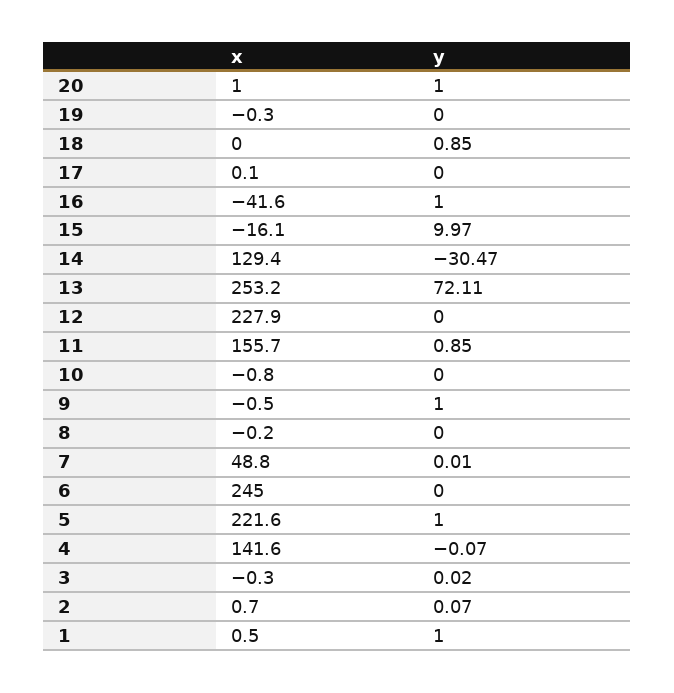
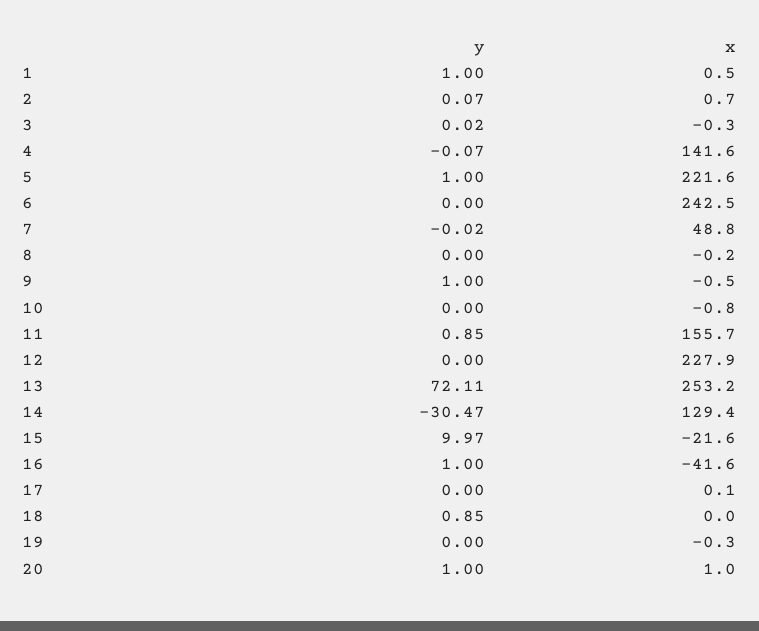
x, 15: -16.1 -> -21.6
y, 7: 0.01 -> -0.02
x, 6: 245 -> 242.5

